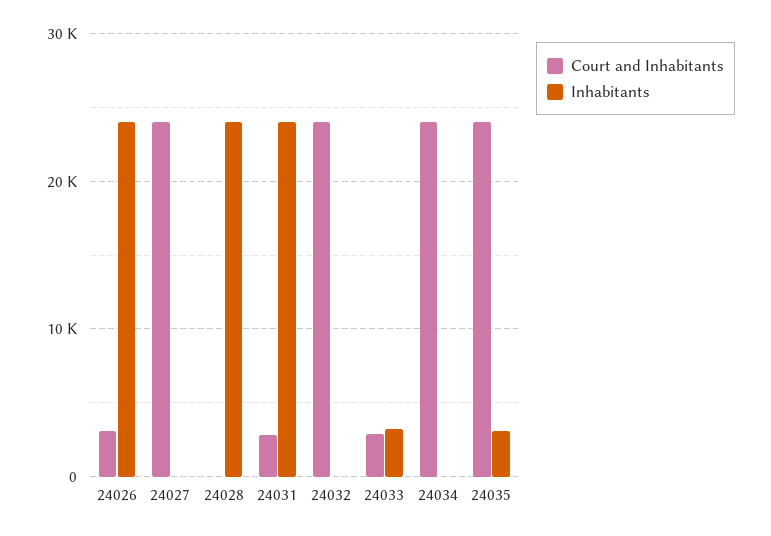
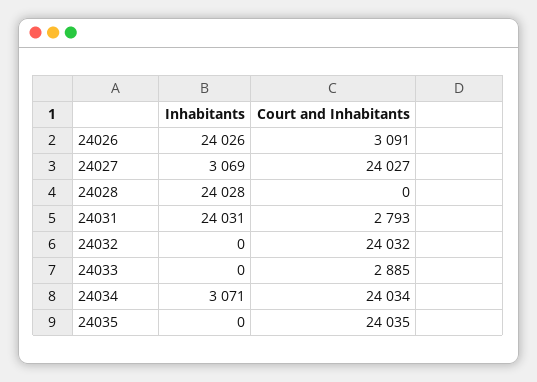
Inhabitants, 24027: 0 -> 3069
Inhabitants, 24033: 3000 -> 0
Inhabitants, 24034: 0 -> 3071
Inhabitants, 24035: 3000 -> 0

